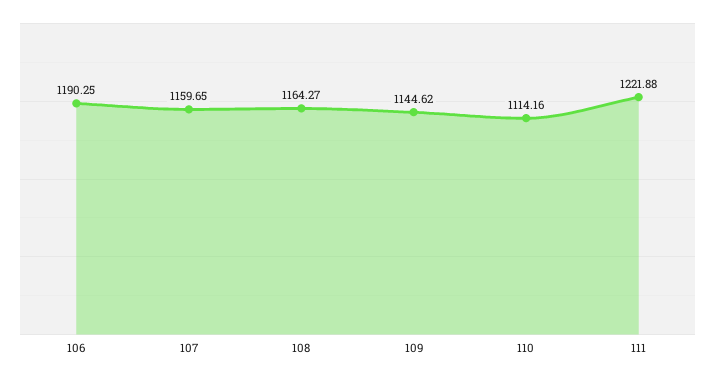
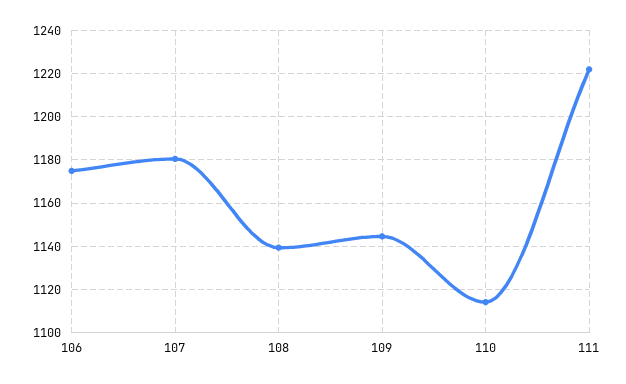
106: 1190.25 -> 1175
107: 1159.65 -> 1180
108: 1164.27 -> 1140

